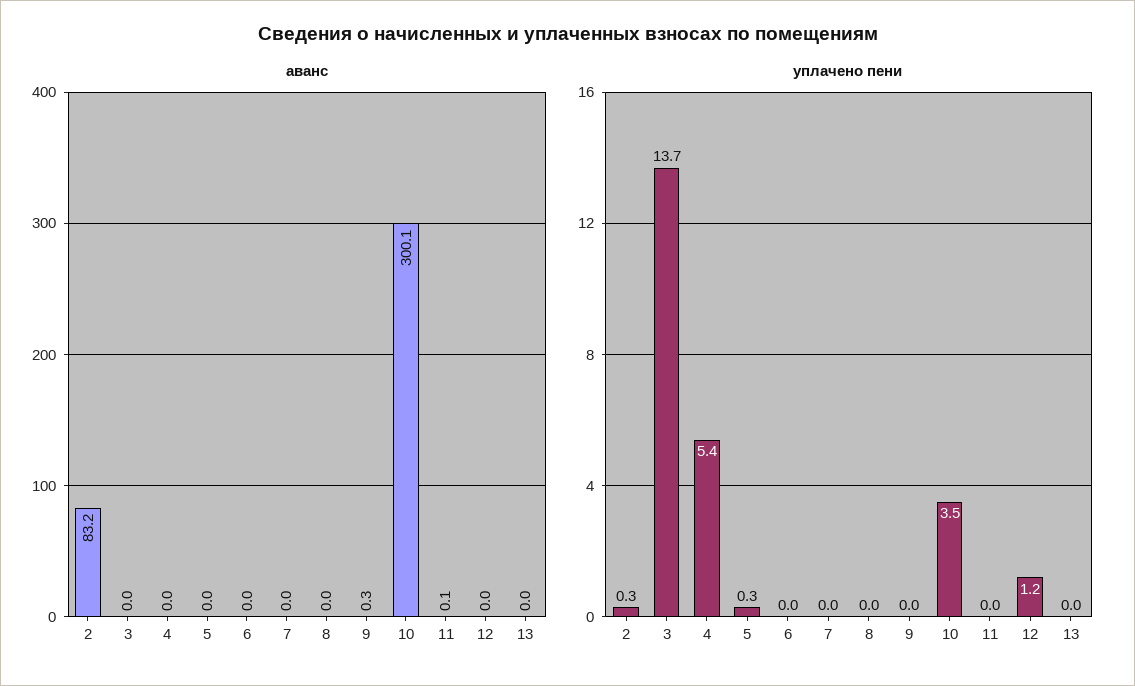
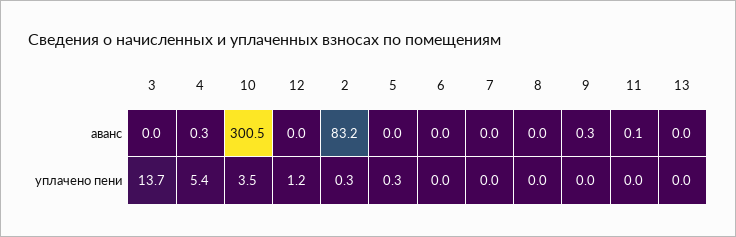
аванс, 4: 0 -> 0.3
аванс, 10: 300.1 -> 300.5

